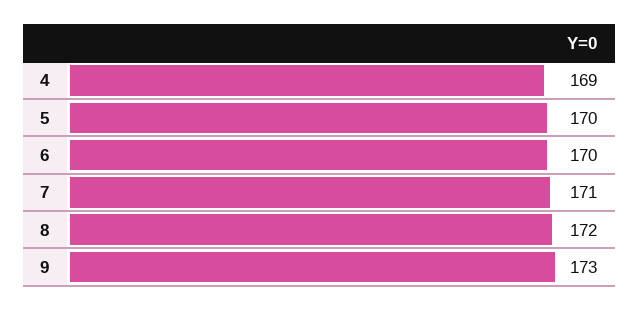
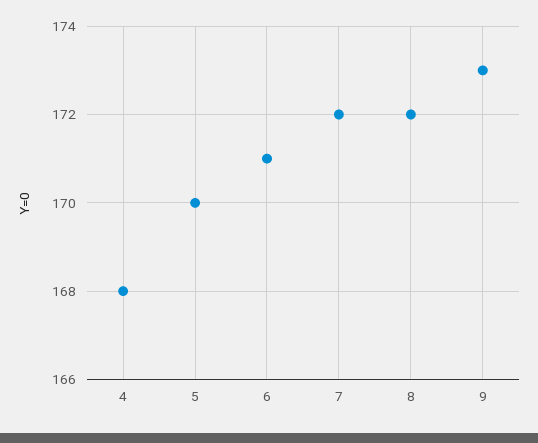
4: 169 -> 168
6: 170 -> 171
7: 171 -> 172

